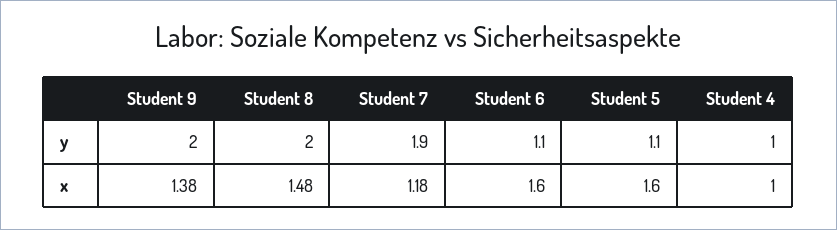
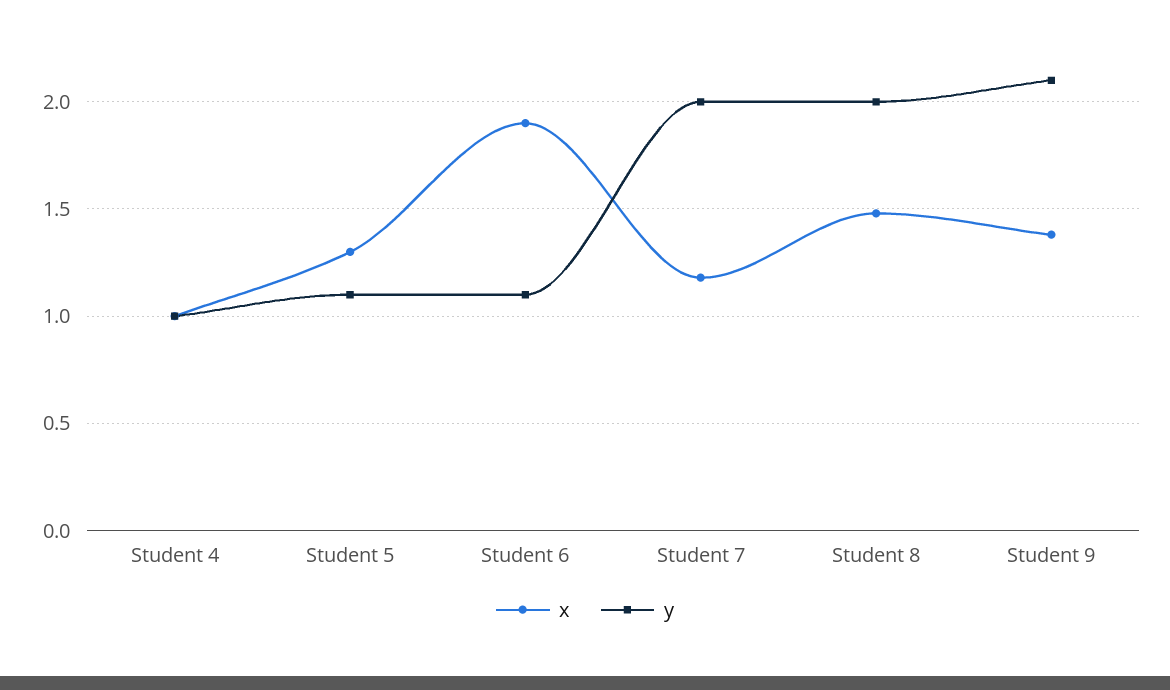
y, Student 9: 2 -> 2.1
y, Student 7: 1.9 -> 2
x, Student 6: 1.6 -> 1.9
x, Student 5: 1.6 -> 1.3

